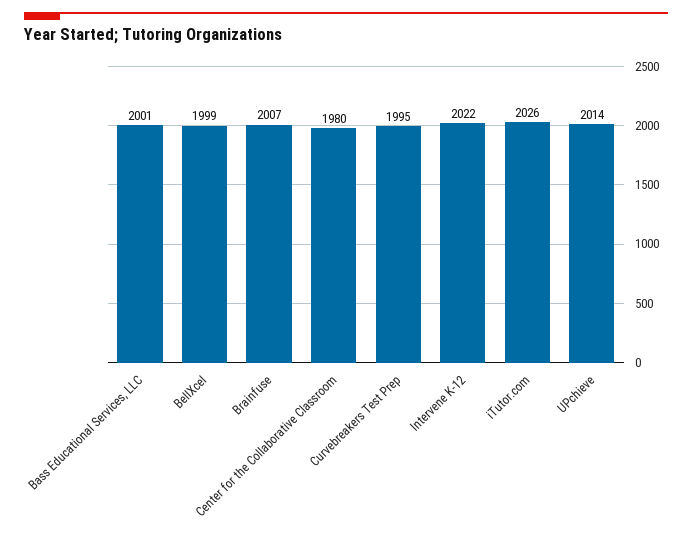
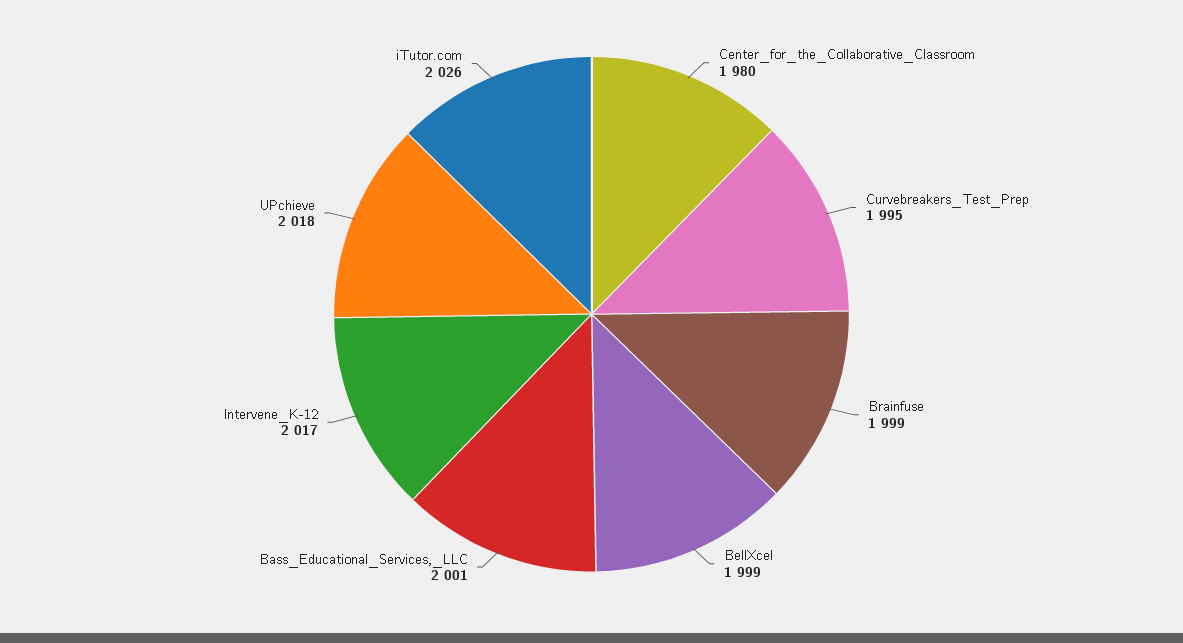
Brainfuse: 2007 -> 1999
Intervene K-12: 2022 -> 2017
UPchieve: 2014 -> 2018

